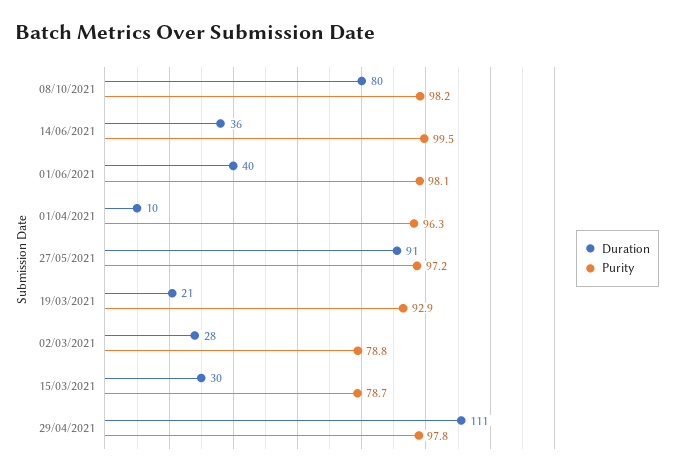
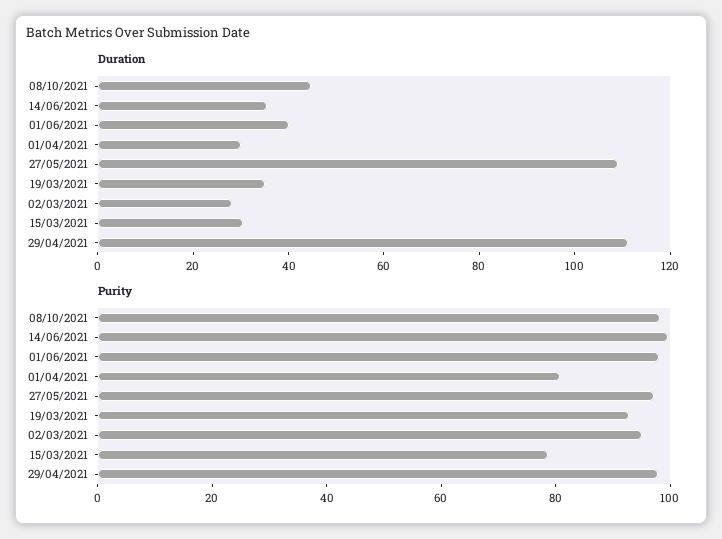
Duration, 08/10/2021: 80 -> 45
Duration, 01/04/2021: 10 -> 30
Purity, 01/04/2021: 96.3 -> 80
Duration, 27/05/2021: 91 -> 110
Duration, 19/03/2021: 21 -> 35
Purity, 02/03/2021: 78.8 -> 95

